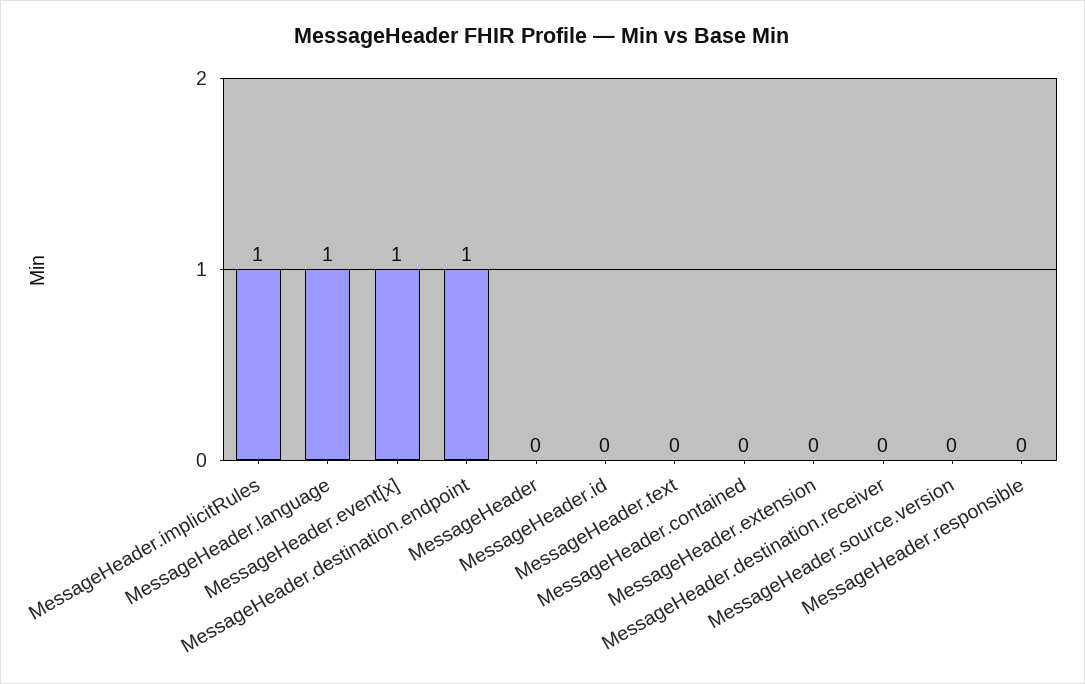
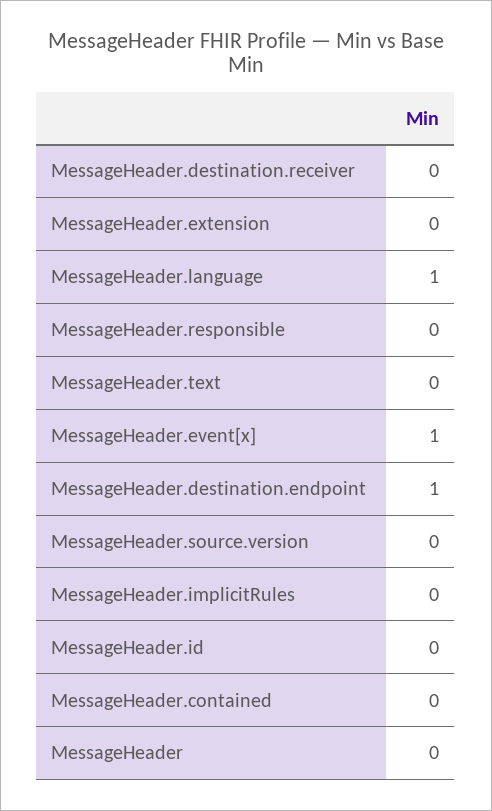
MessageHeader.implicitRules: 1 -> 0

